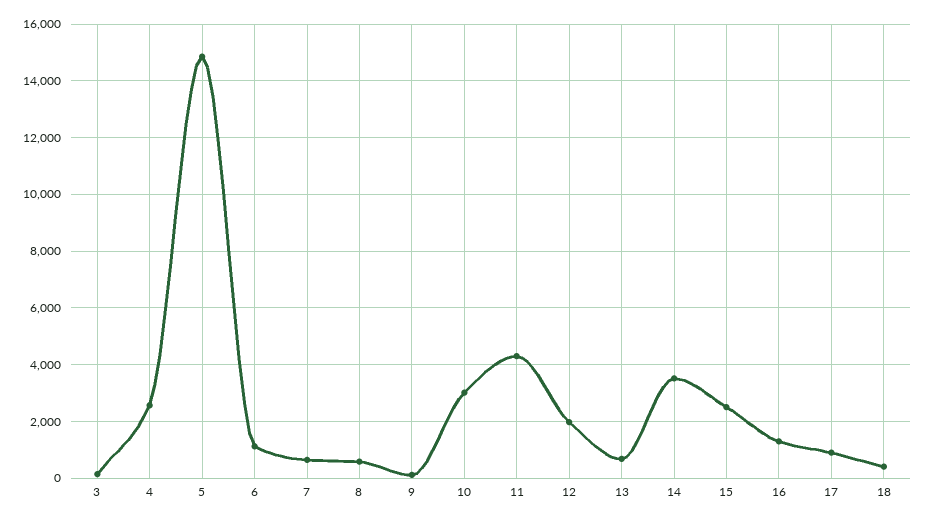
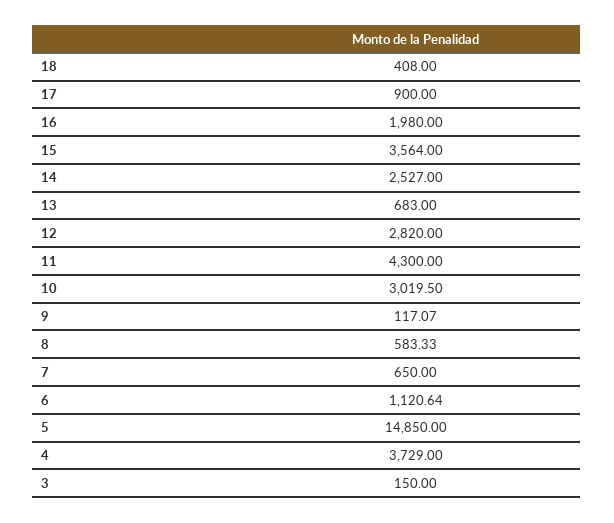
4: 2500 -> 3729
12: 2000 -> 2820
14: 3500 -> 2527
15: 2500 -> 3564
16: 1250 -> 1980

